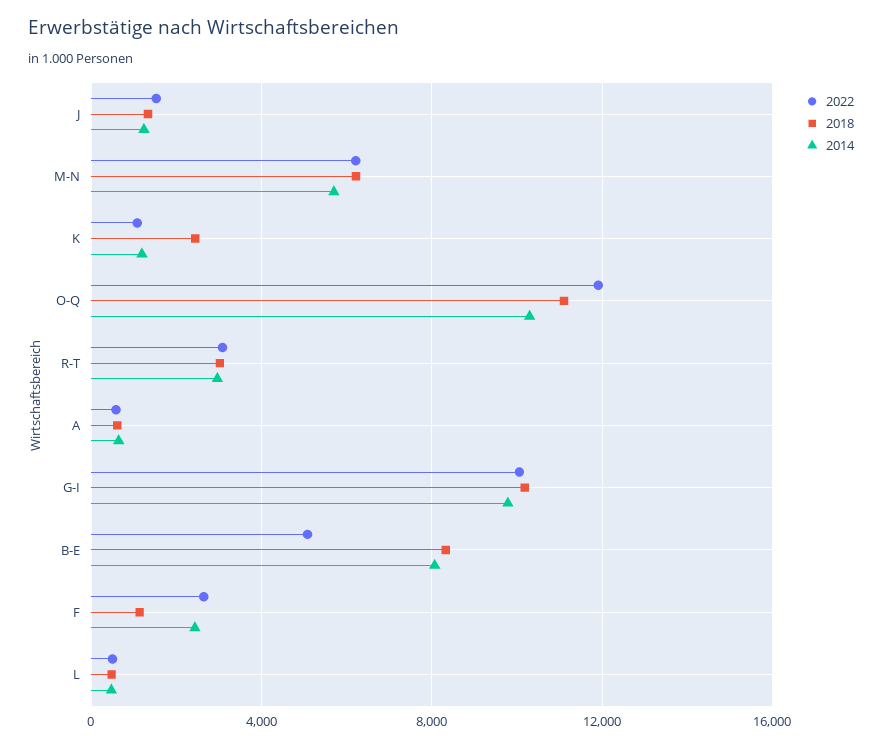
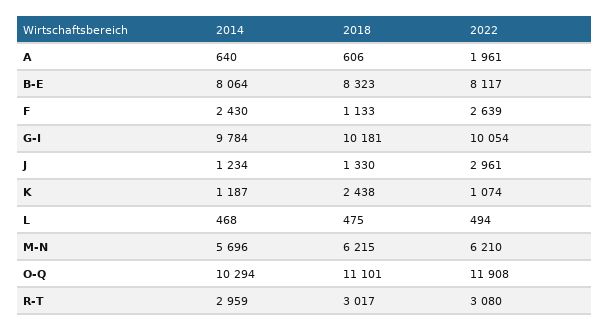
2022, J: 1500 -> 2961
2022, A: 500 -> 1961
2022, B-E: 5000 -> 8117

